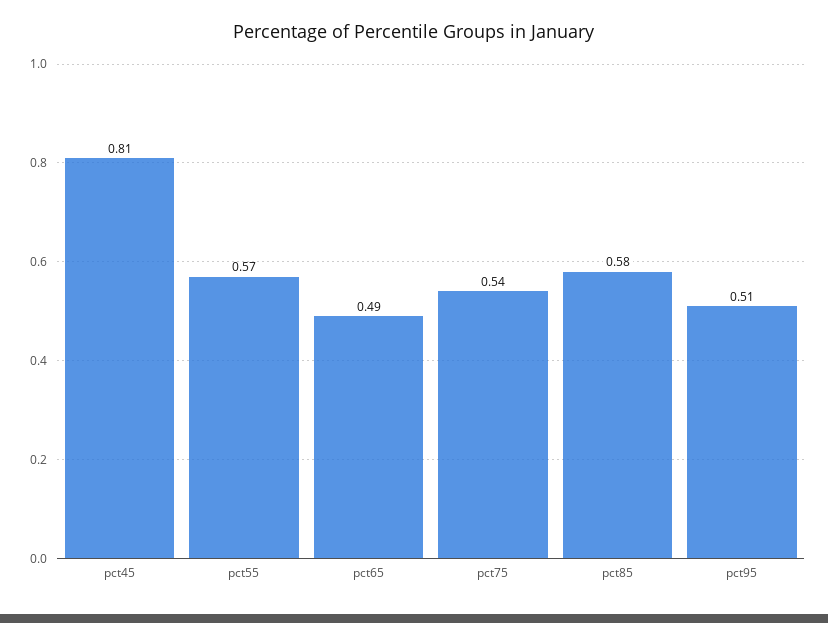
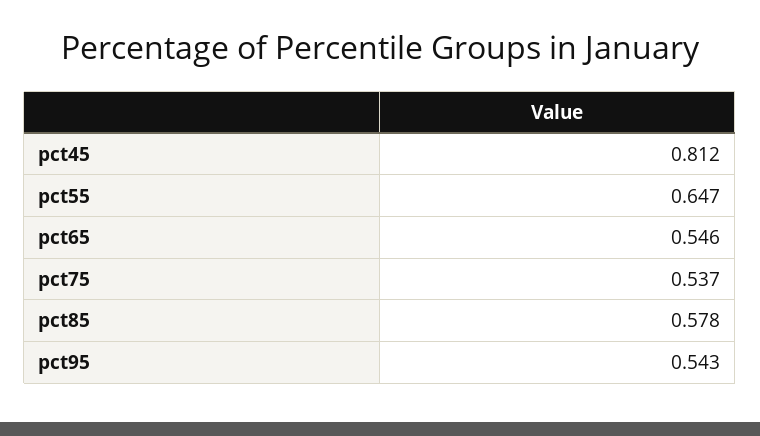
pct55: 0.57 -> 0.647
pct65: 0.49 -> 0.546
pct95: 0.51 -> 0.543

